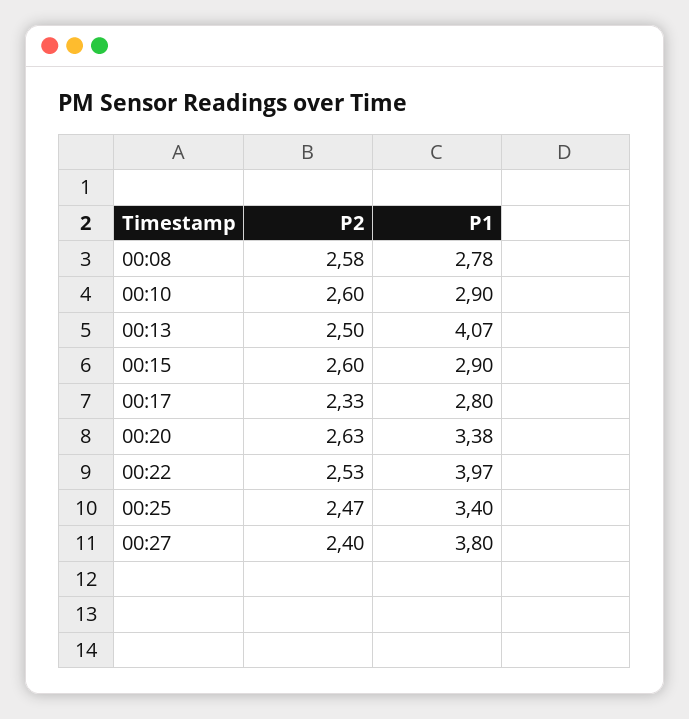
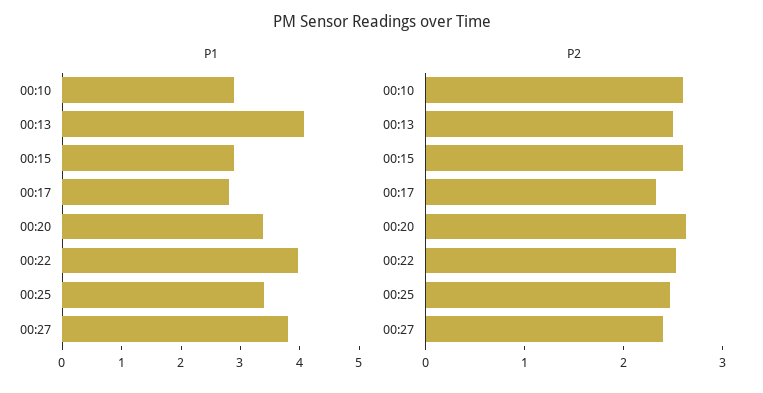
P2, 00:08: 2.58 -> none
P1, 00:08: 2.78 -> none

